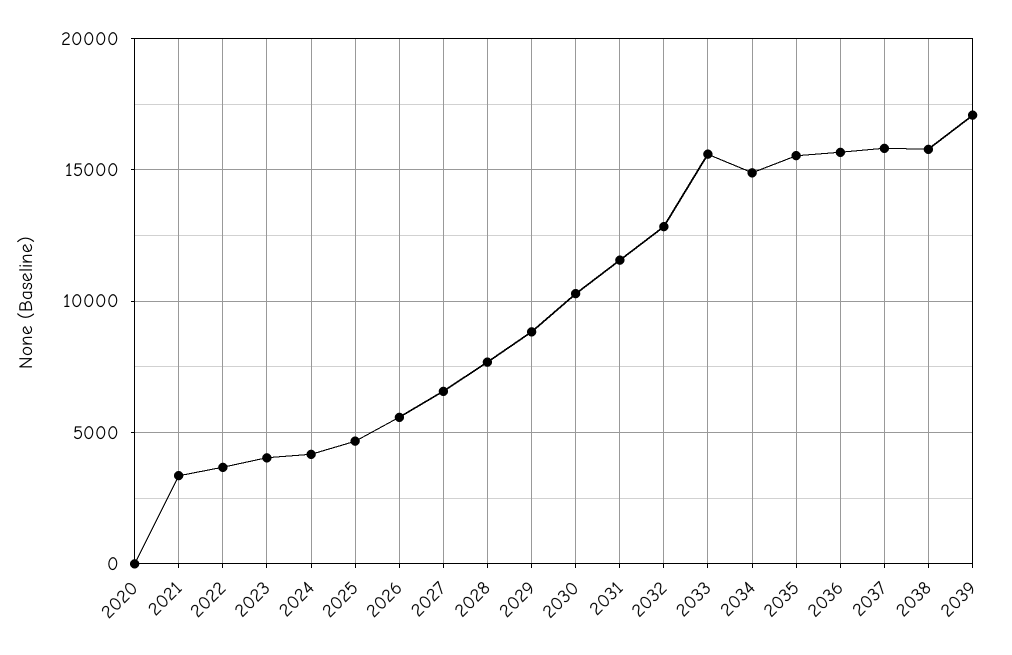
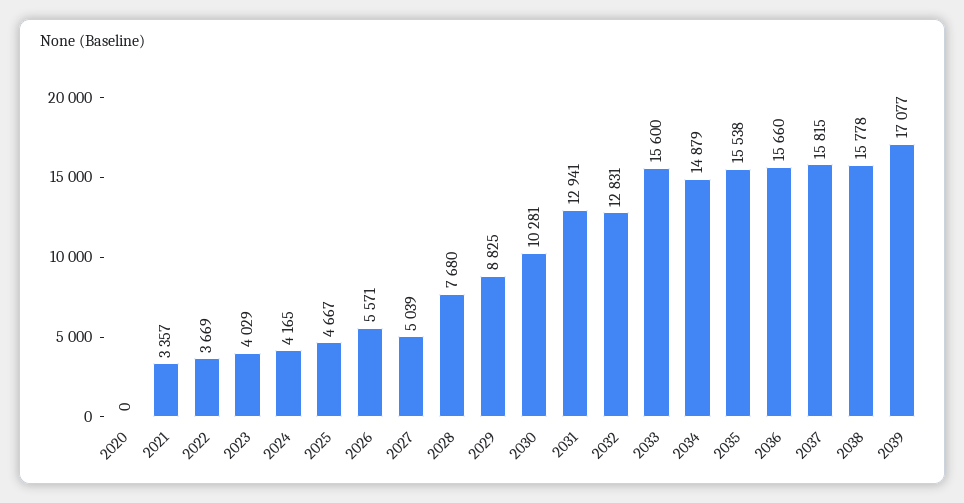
2027: 6500 -> 5039
2031: 11500 -> 12941

